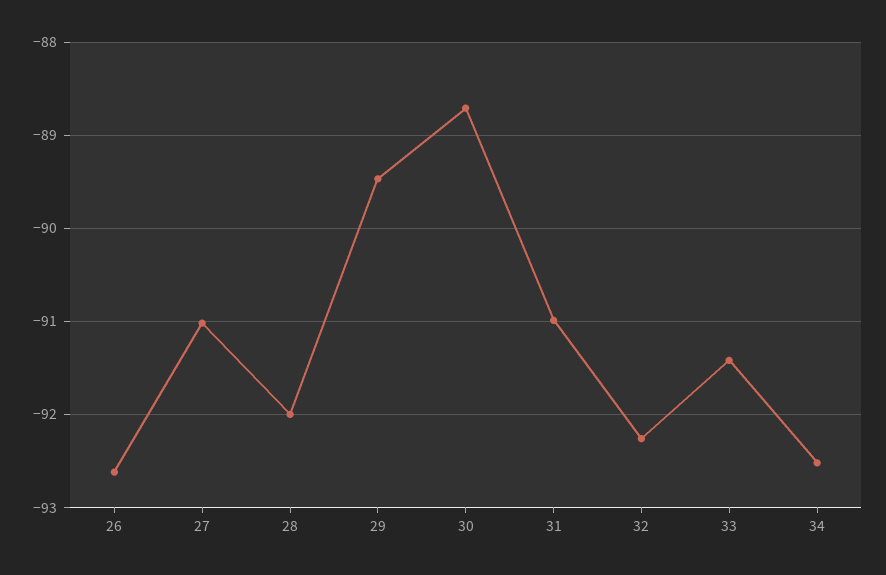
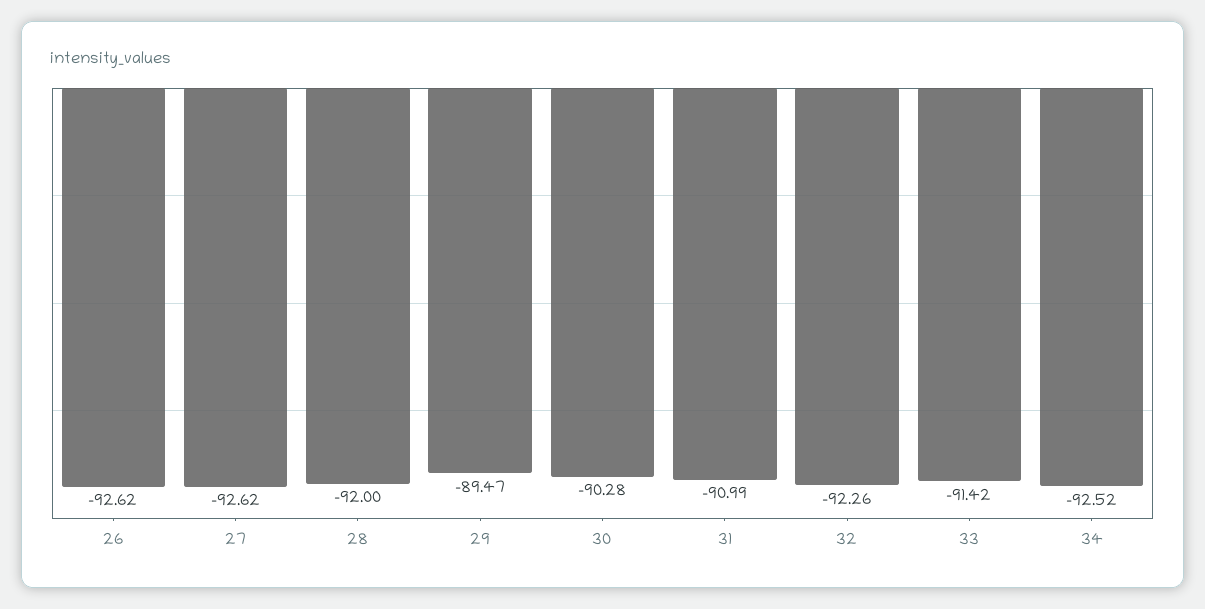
27: -91 -> -92.62
30: -88.7 -> -90.28

